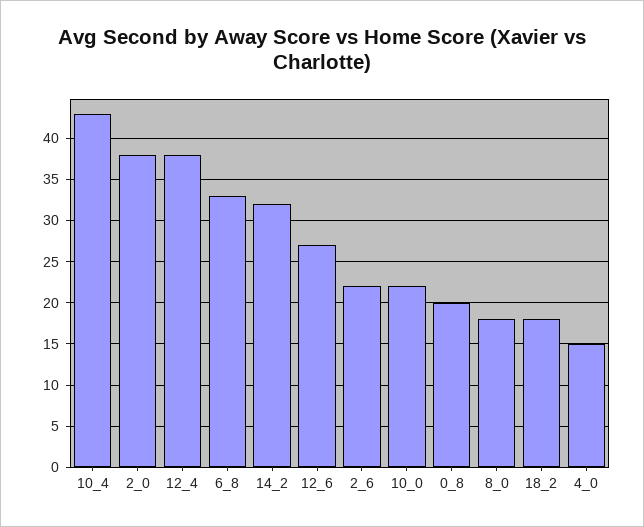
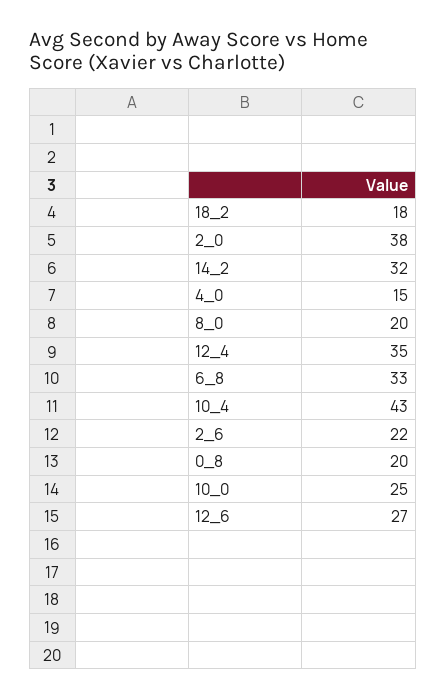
12_4: 38 -> 35
10_0: 22 -> 25
8_0: 18 -> 20

